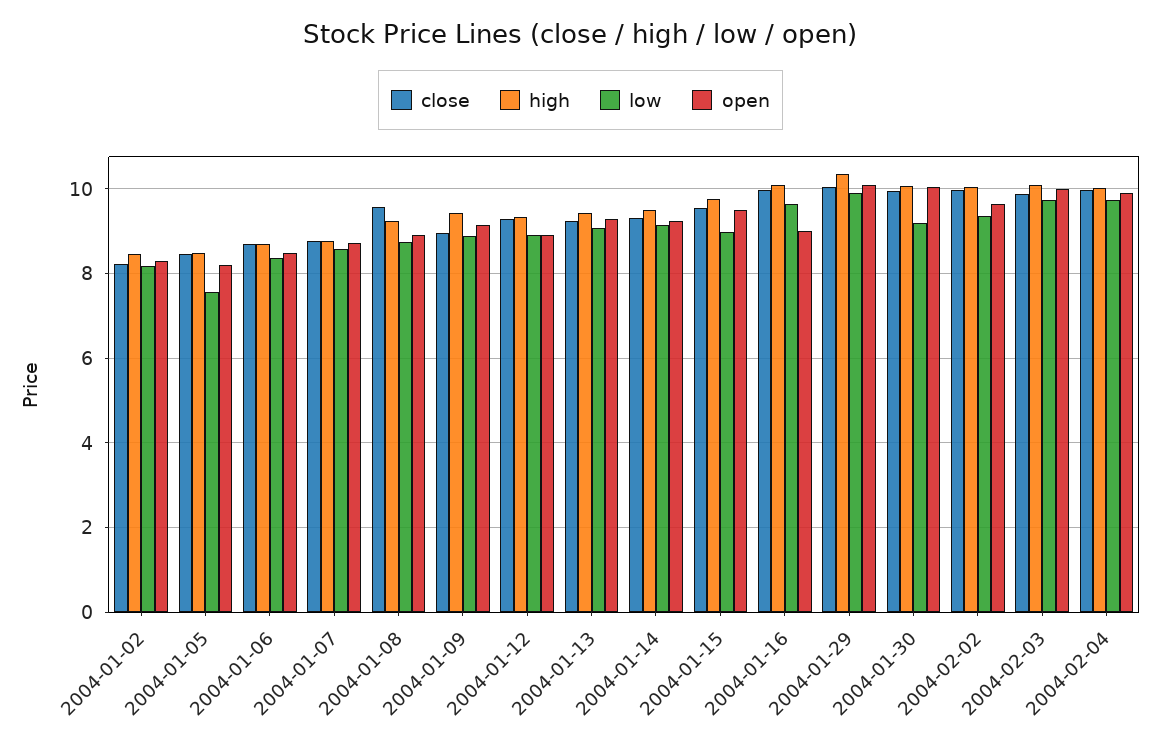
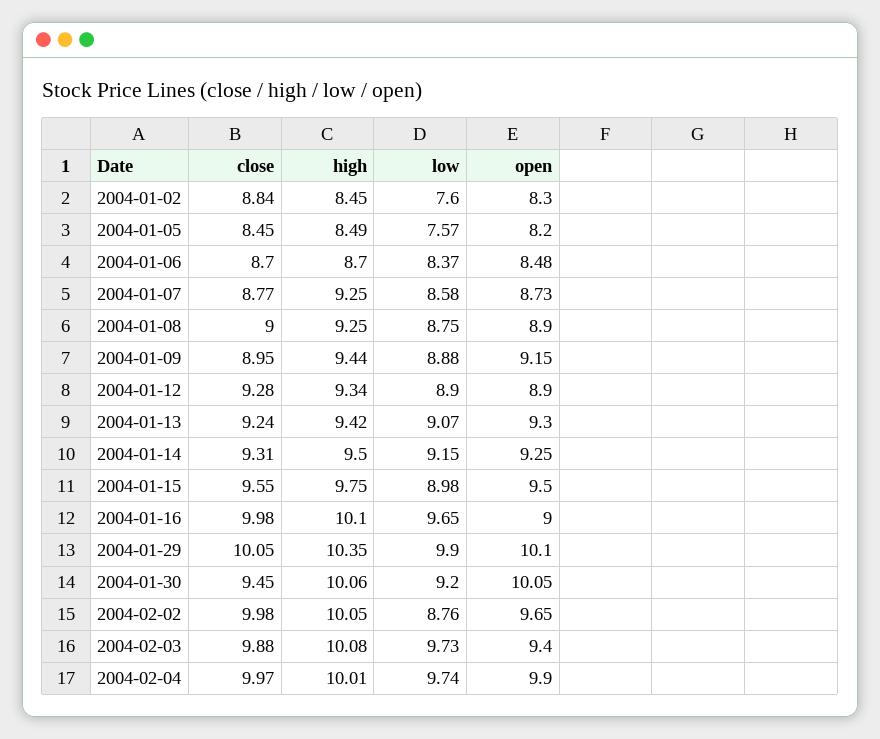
close, 2004-01-02: 8.2 -> 8.84
low, 2004-01-02: 8.2 -> 7.6
high, 2004-01-07: 8.8 -> 9.25
close, 2004-01-08: 9.6 -> 9
close, 2004-01-30: 10 -> 9.45
low, 2004-02-02: 9.4 -> 8.76
open, 2004-02-03: 10 -> 9.4

